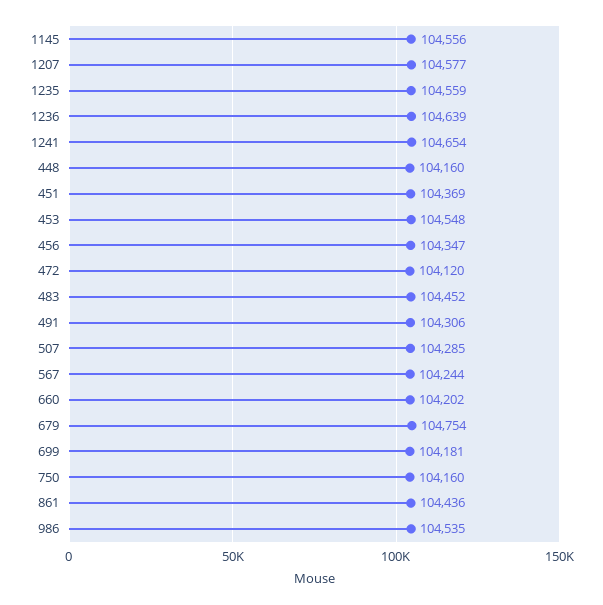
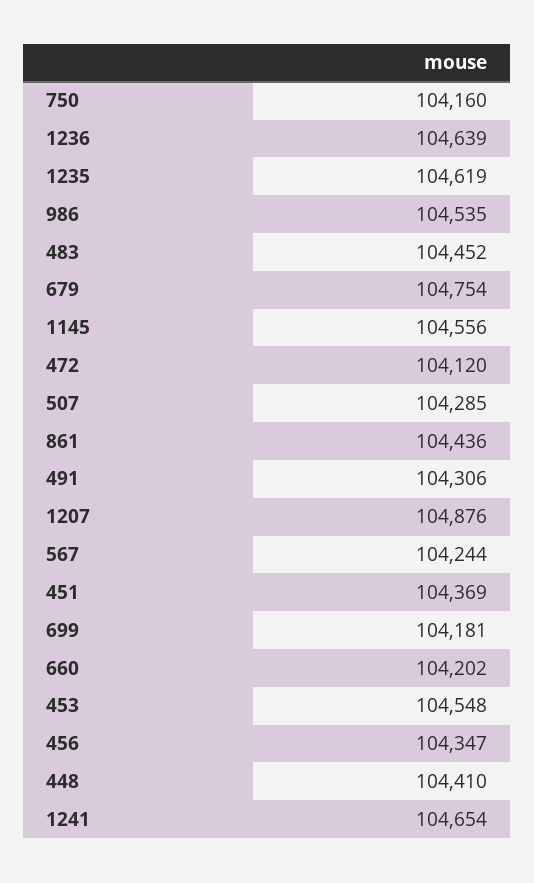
1207: 104577 -> 104876
1235: 104559 -> 104619
448: 104160 -> 104410

